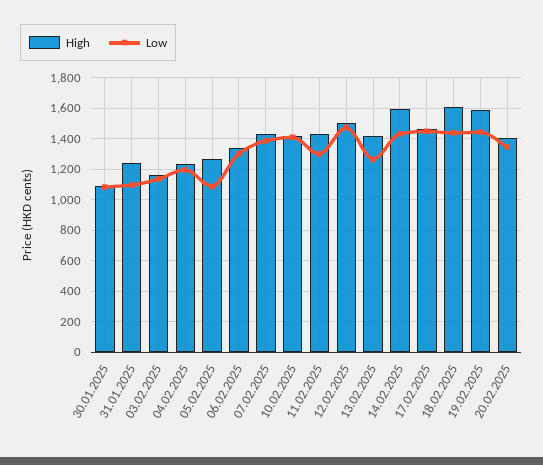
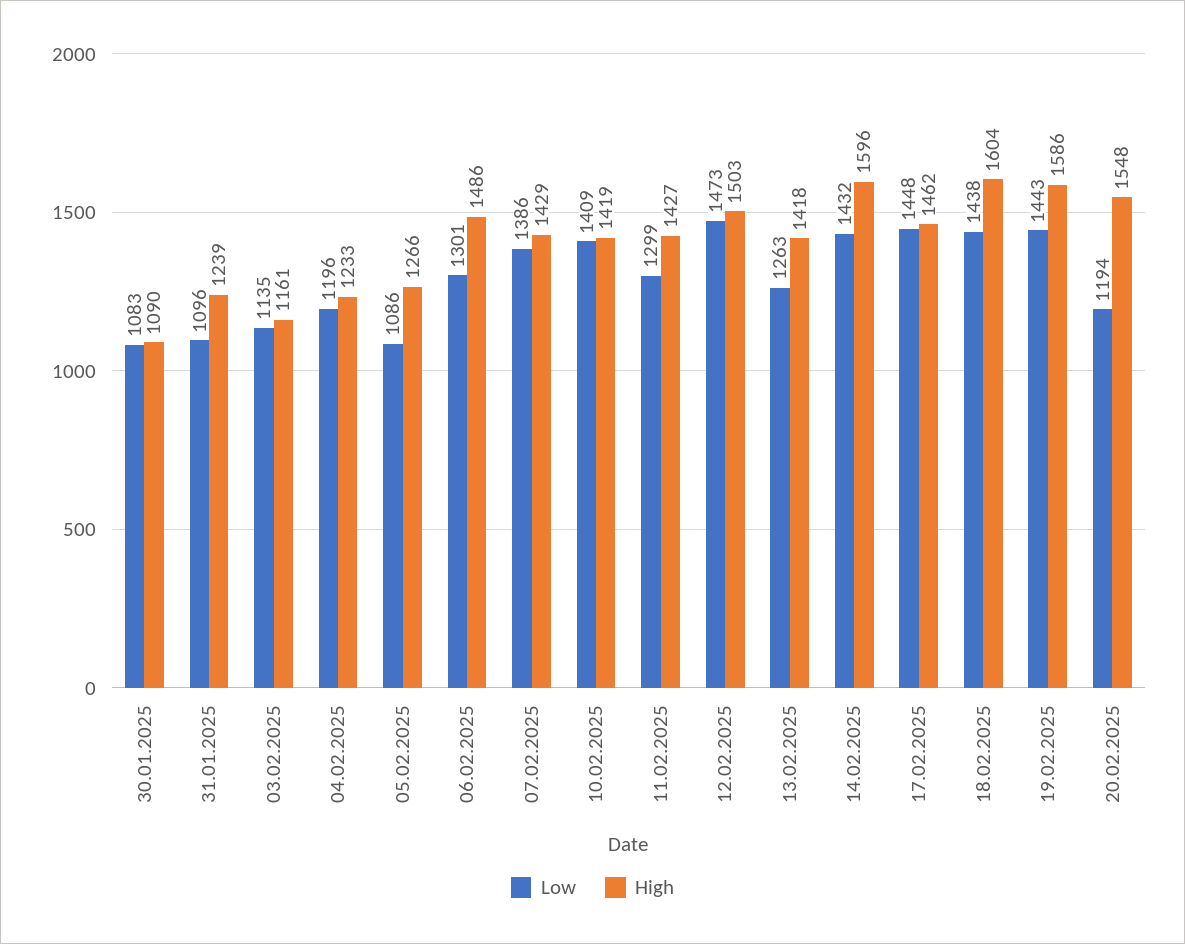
High, 06.02.2025: 1350 -> 1486
High, 20.02.2025: 1400 -> 1548
Low, 20.02.2025: 1350 -> 1194

